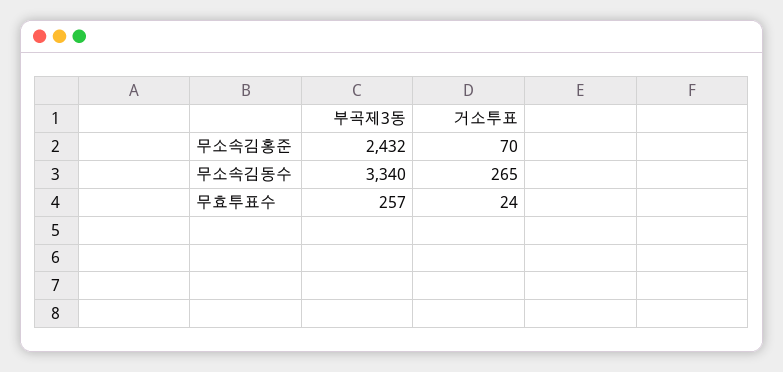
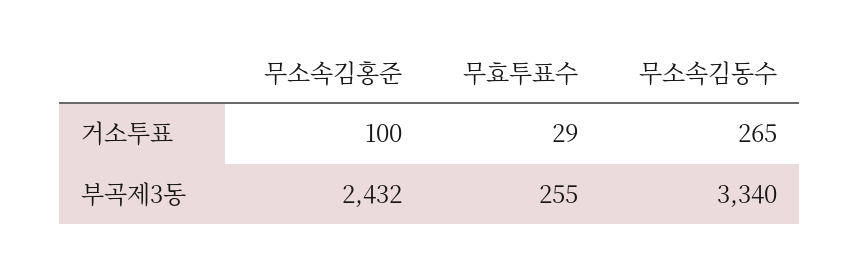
거소투표, 무소속김홍준: 70 -> 100
부곡제3동, 무효투표수: 257 -> 255
거소투표, 무효투표수: 24 -> 29

